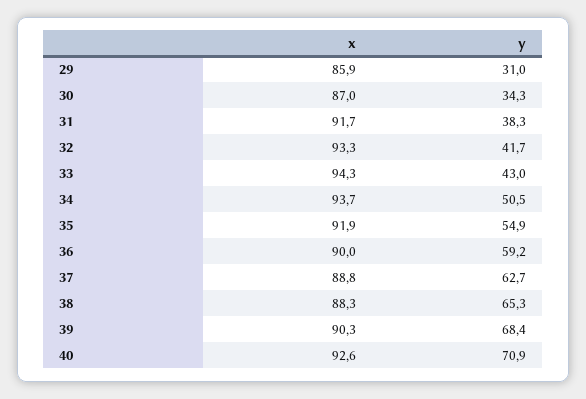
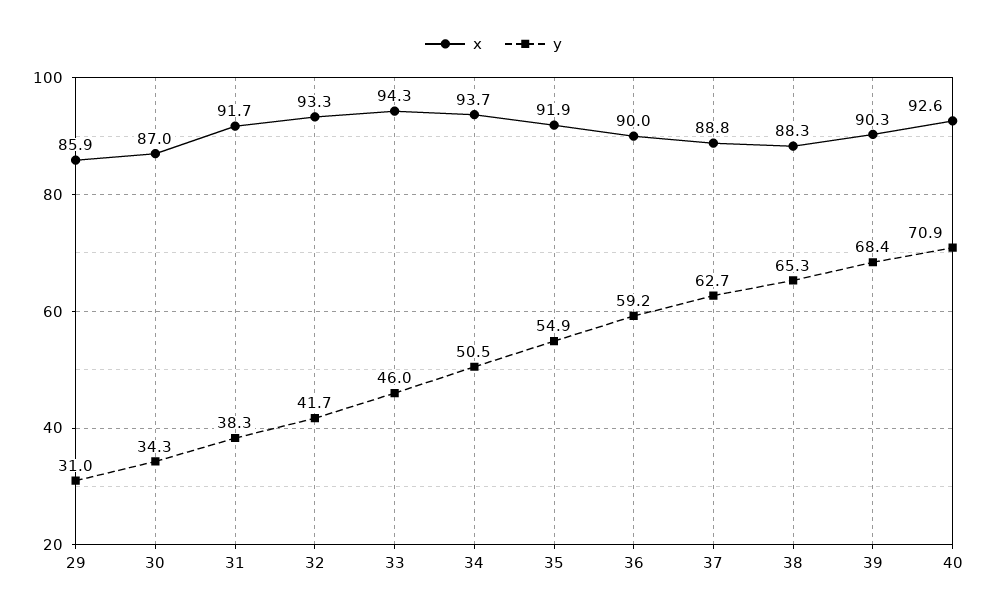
y, 33: 43 -> 46

